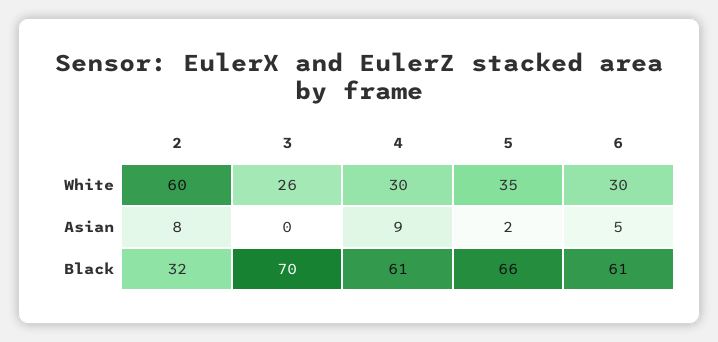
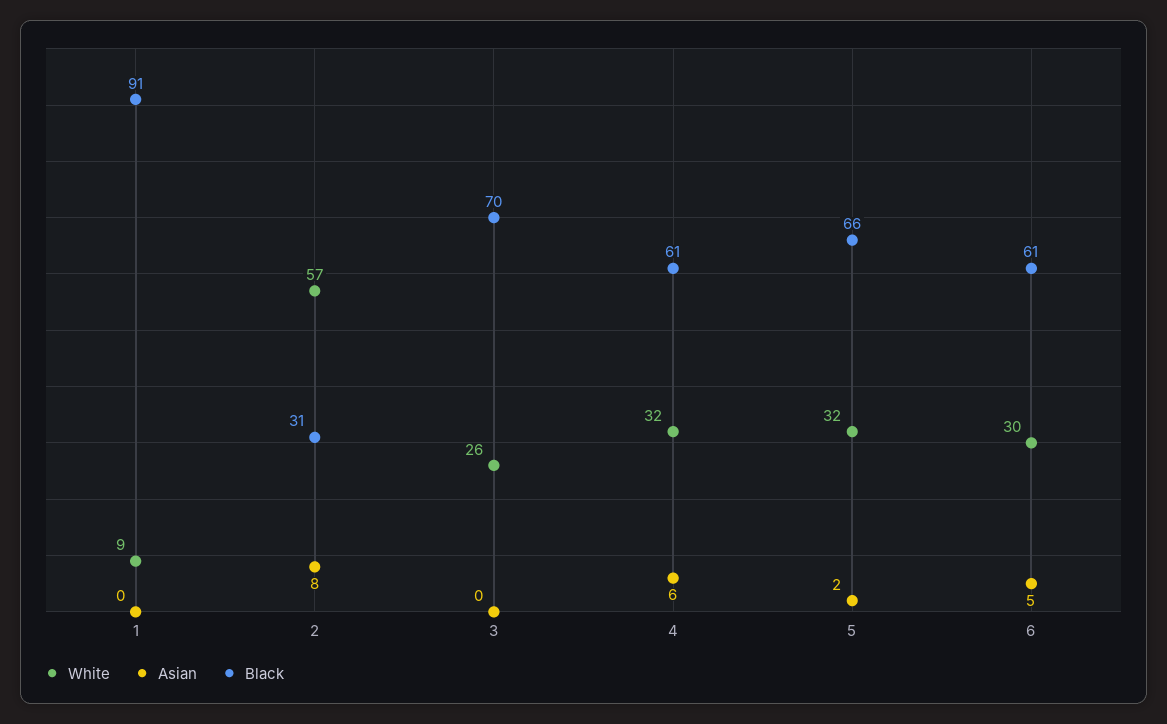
White, 2: 60 -> 57
White, 4: 30 -> 32
White, 5: 35 -> 32
Asian, 4: 9 -> 6
Black, 2: 32 -> 31
White, 1: none -> 9
Asian, 1: none -> 0
Black, 1: none -> 91

